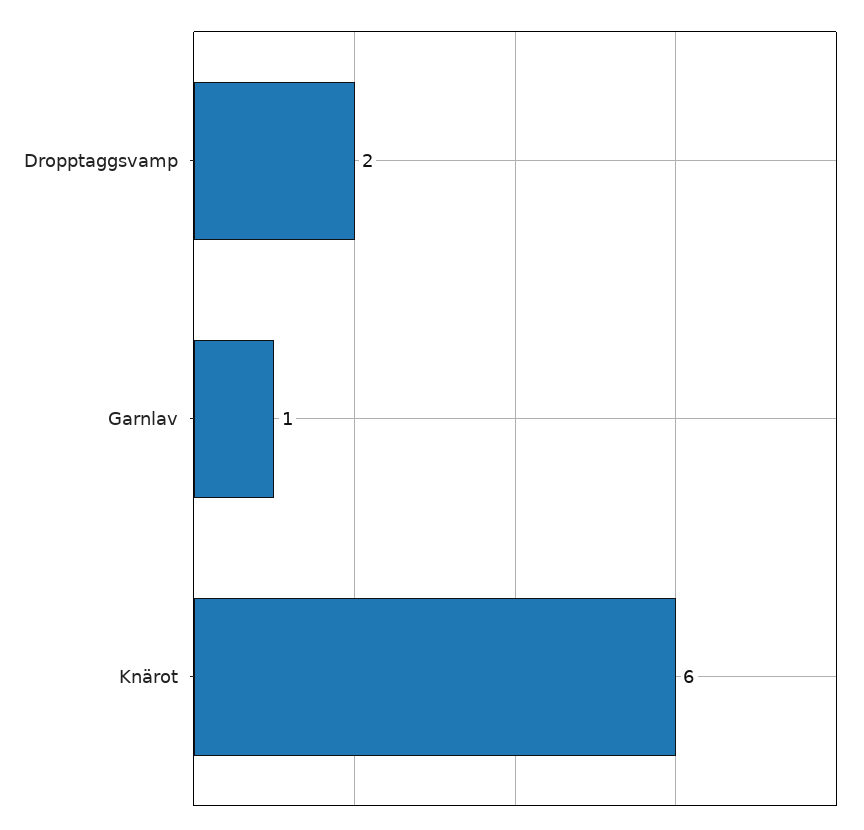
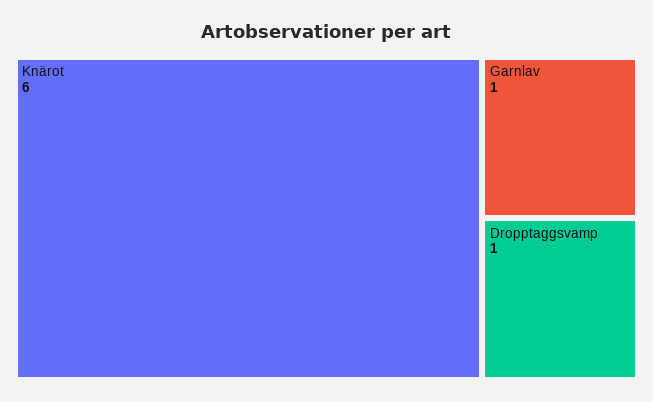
Dropptaggsvamp: 2 -> 1

